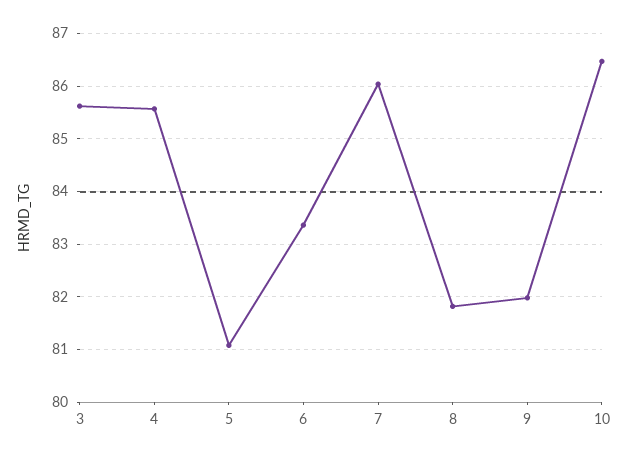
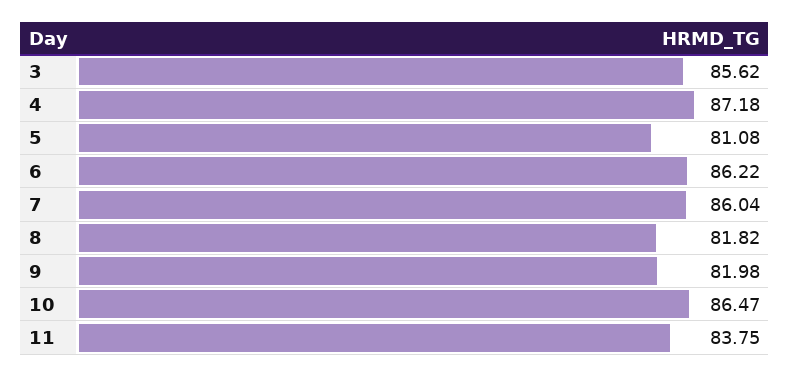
4: 85.6 -> 87.18
6: 83.4 -> 86.22
11: none -> 83.75

